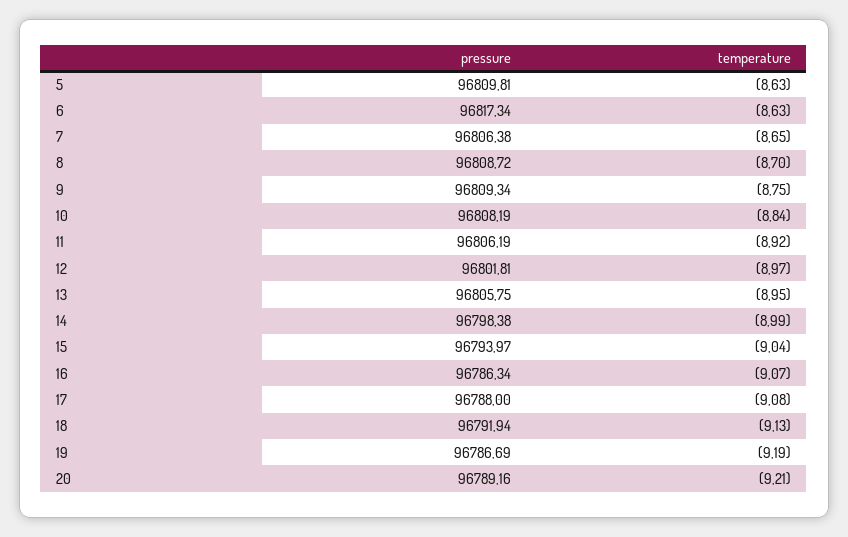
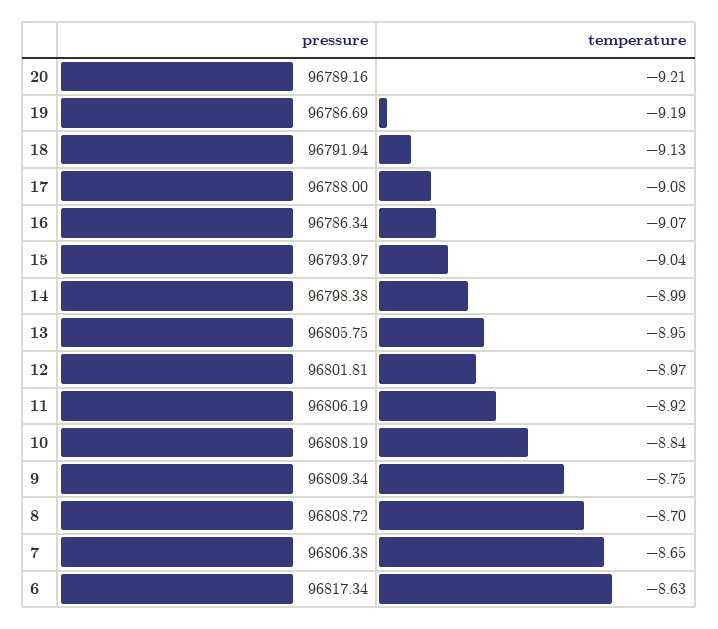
pressure, 5: 96809.81 -> none
temperature, 5: -8.63 -> none

